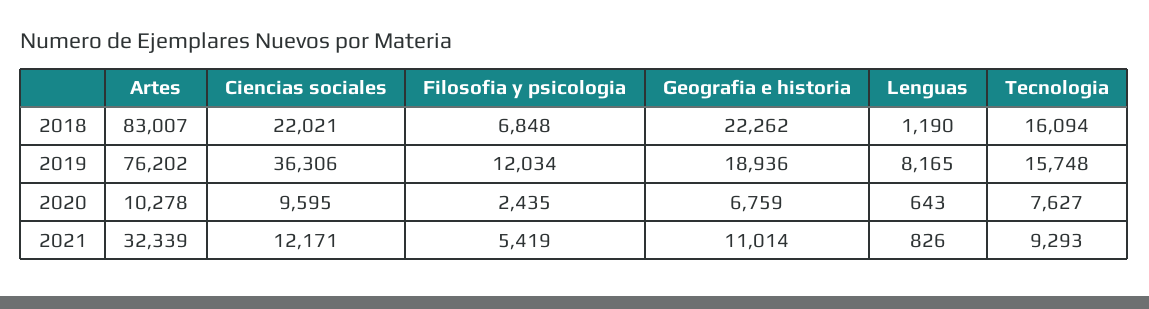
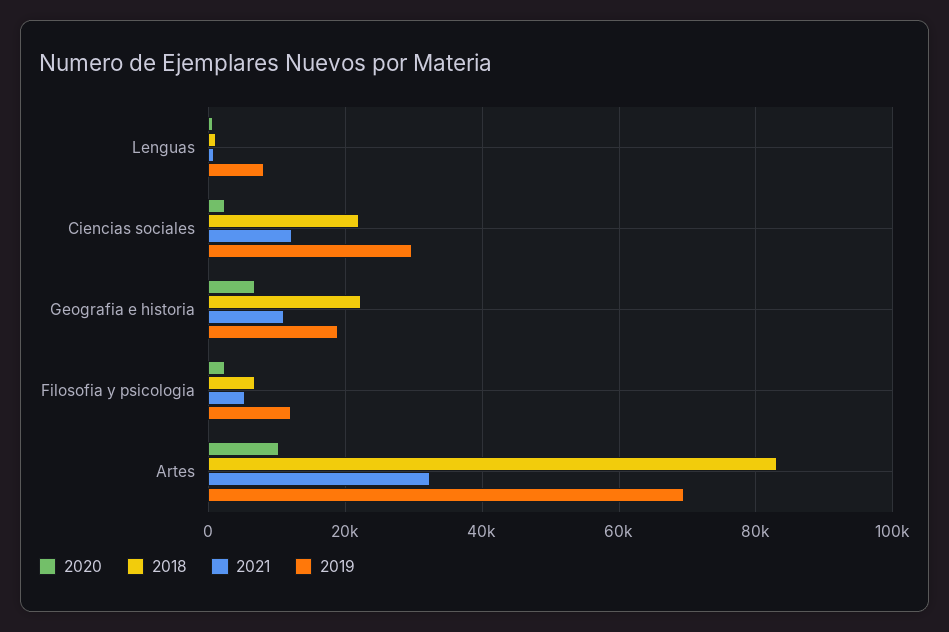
2018, Tecnologia: 16094 -> none
2019, Artes: 76202 -> 70000
2019, Ciencias sociales: 36306 -> 30000
2019, Tecnologia: 15748 -> none
2020, Ciencias sociales: 9595 -> 2000
2020, Tecnologia: 7627 -> none
2021, Tecnologia: 9293 -> none

